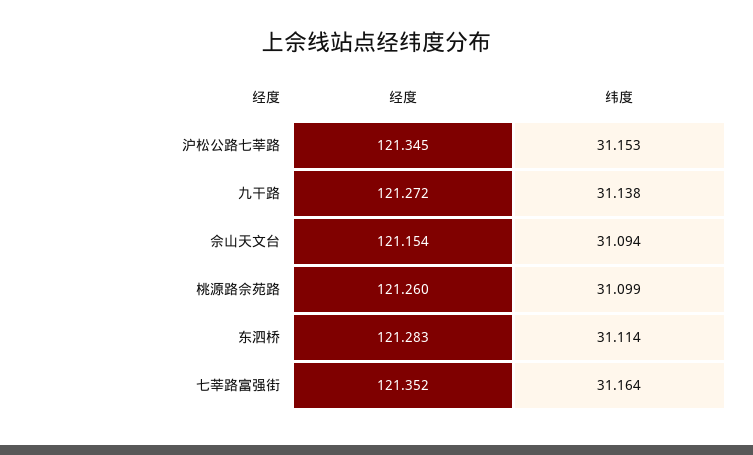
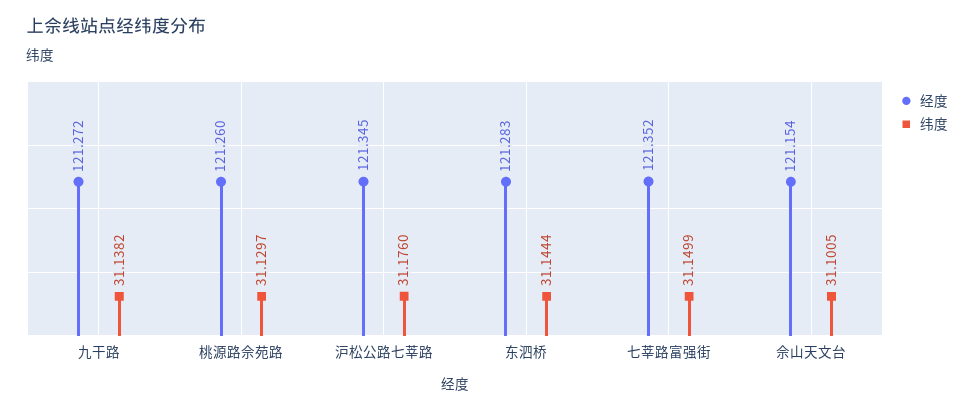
纬度, 沪松公路七莘路: 31.153 -> 31.176
纬度, 佘山天文台: 31.094 -> 31.1005
纬度, 桃源路佘苑路: 31.099 -> 31.1297
纬度, 东泗桥: 31.114 -> 31.1444
纬度, 七莘路富强街: 31.164 -> 31.1499

